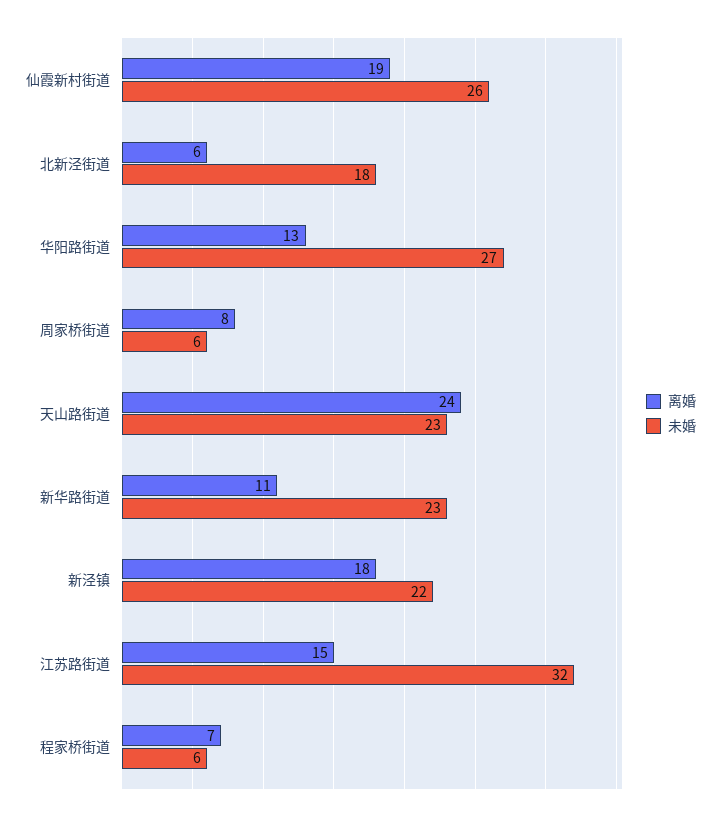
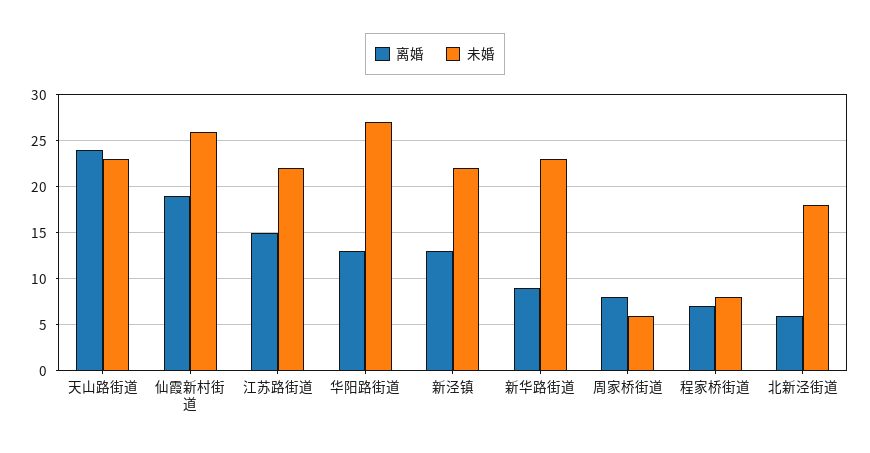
离婚, 新华路街道: 11 -> 9
离婚, 新泾镇: 18 -> 13
未婚, 江苏路街道: 32 -> 22
未婚, 程家桥街道: 6 -> 8

